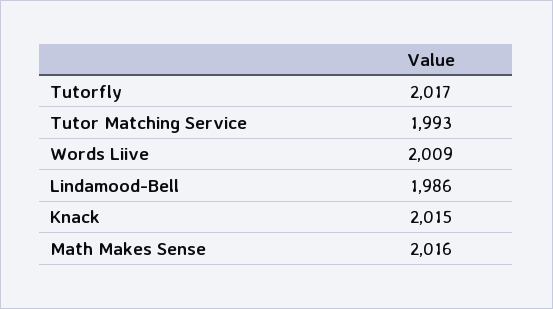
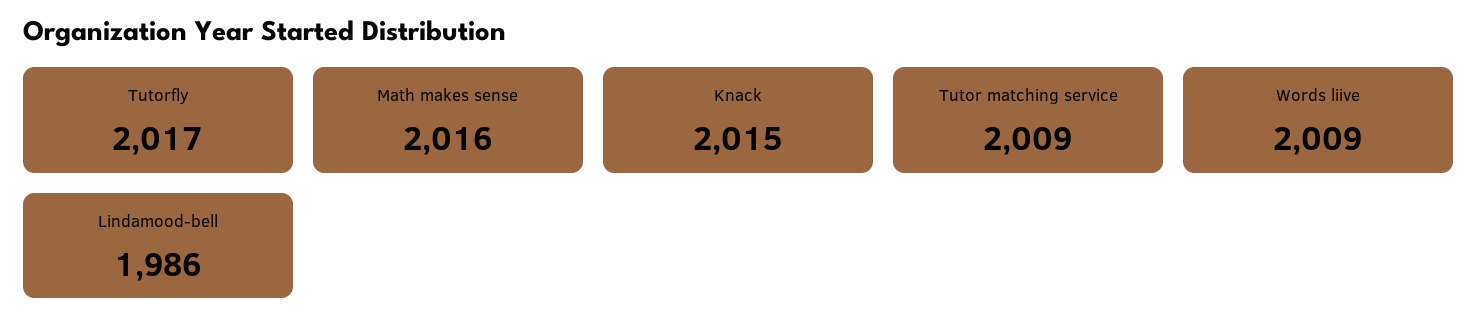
Tutor Matching Service: 1993 -> 2009

